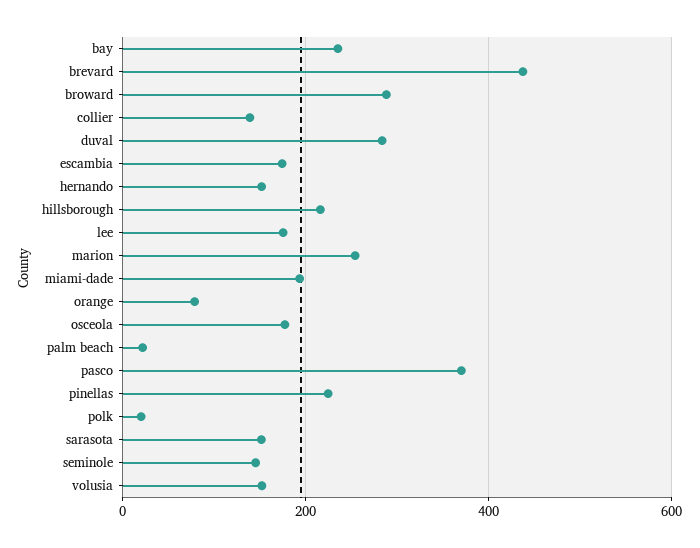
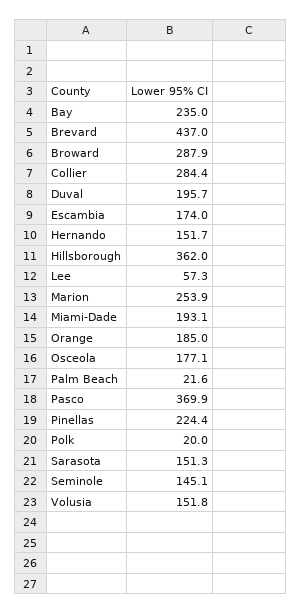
collier: 140 -> 284.4
duval: 280 -> 195.7
hillsborough: 220 -> 362
lee: 180 -> 57.3
orange: 80 -> 185

